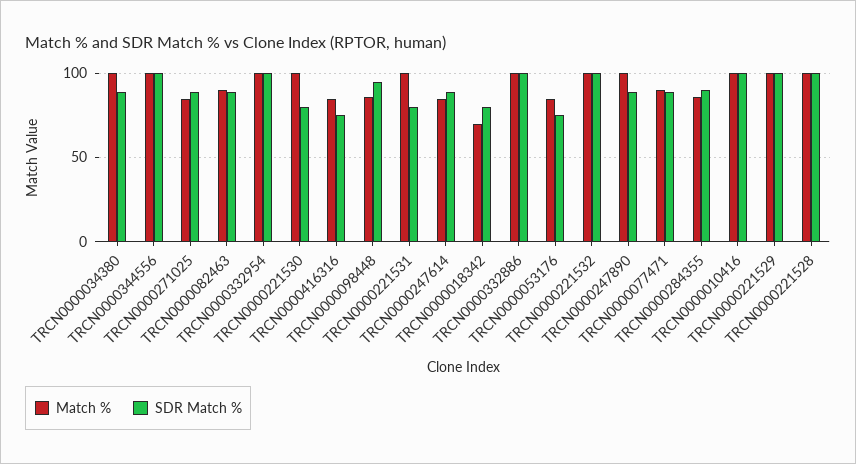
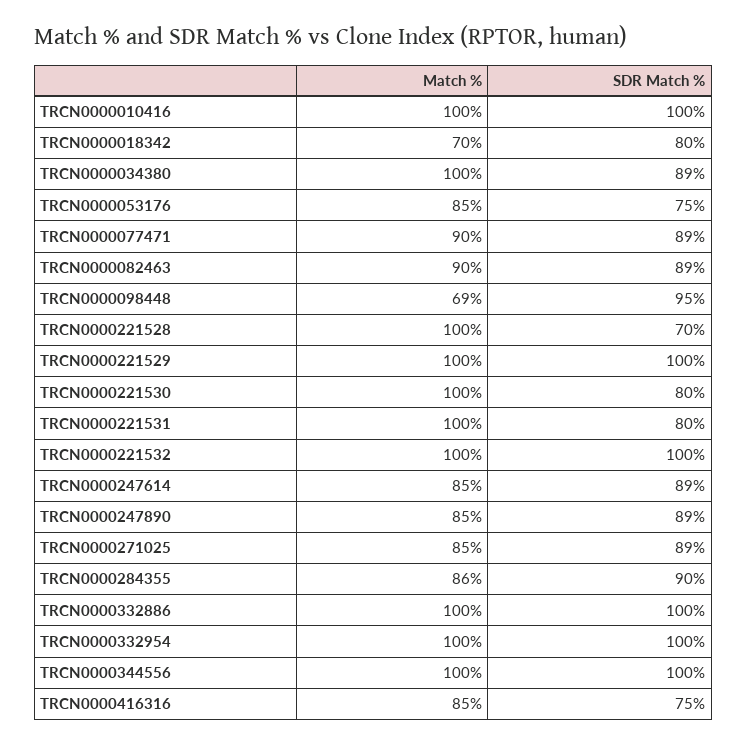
Match %, TRCN0000098448: 85 -> 69
Match %, TRCN0000247890: 100 -> 85
SDR Match %, TRCN0000221528: 100 -> 70

